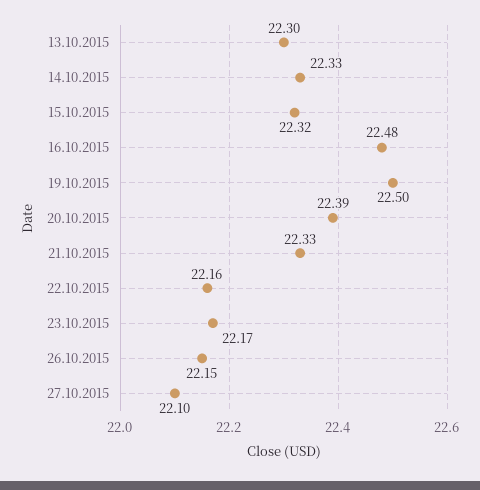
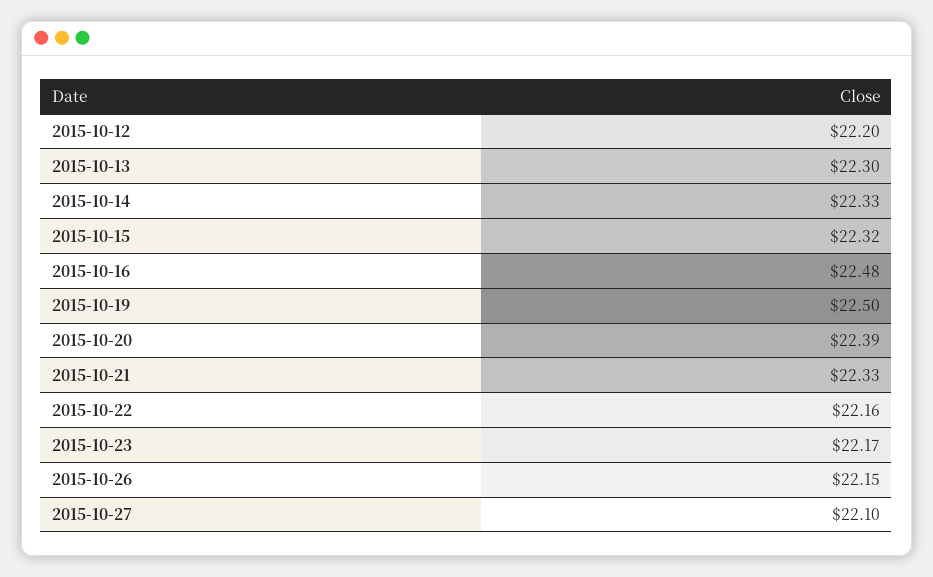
2015-10-12: none -> 22.2

